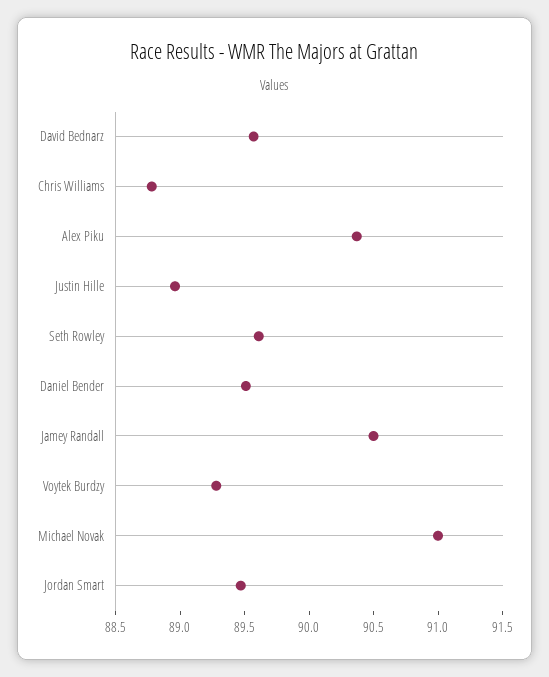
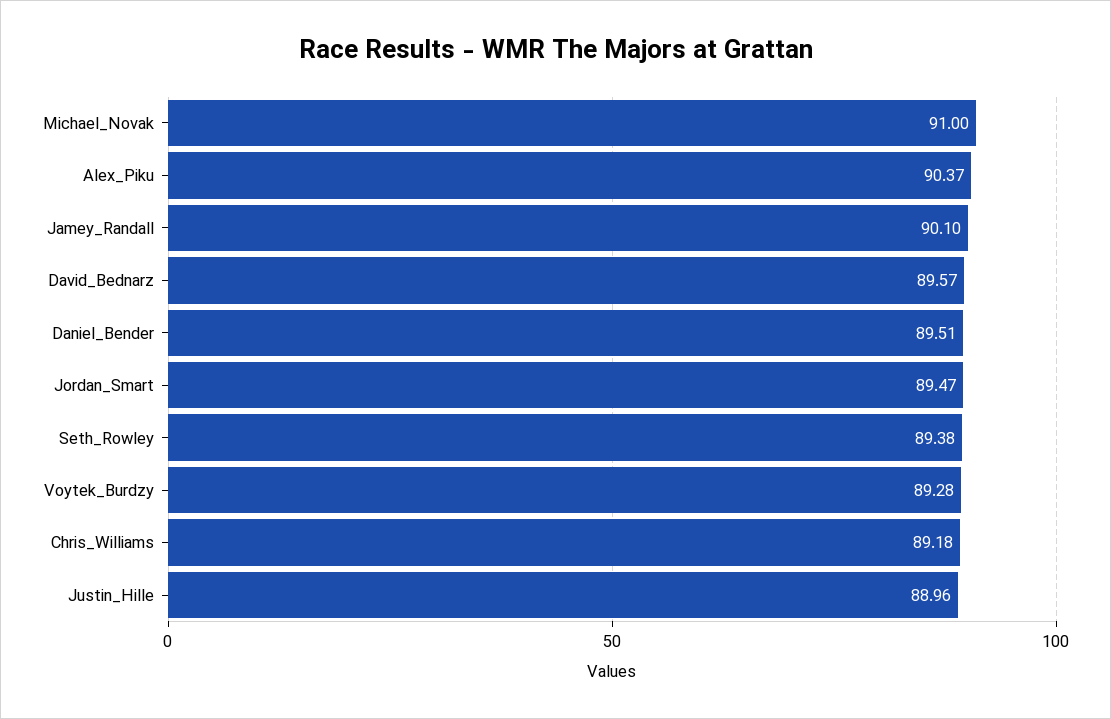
Chris Williams: 88.8 -> 89.18
Seth Rowley: 89.6 -> 89.38
Jamey Randall: 90.5 -> 90.1

